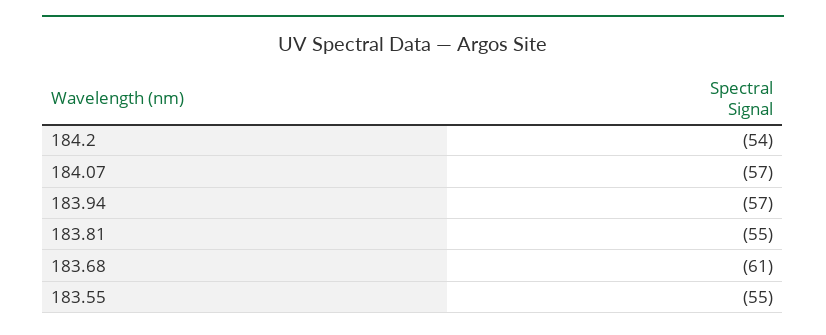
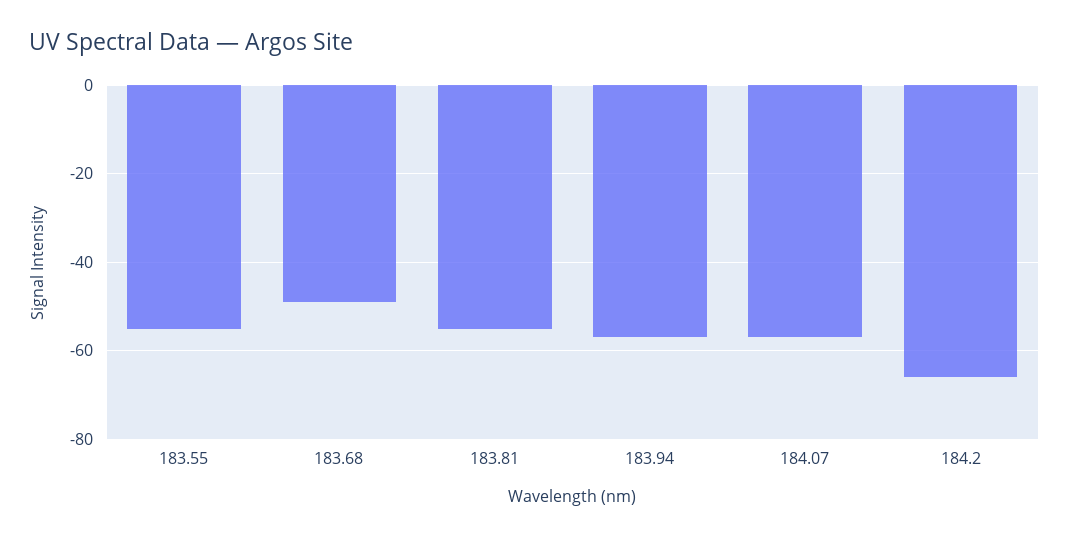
184.2: -54 -> -65
183.68: -61 -> -50

